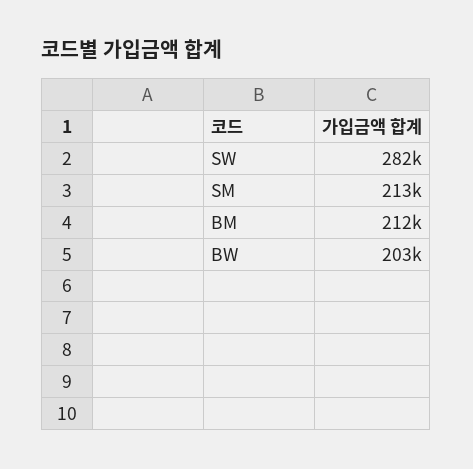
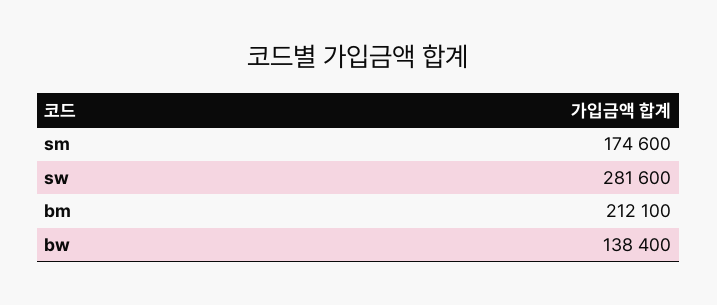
SM: 213000 -> 174600
BW: 203000 -> 138400

